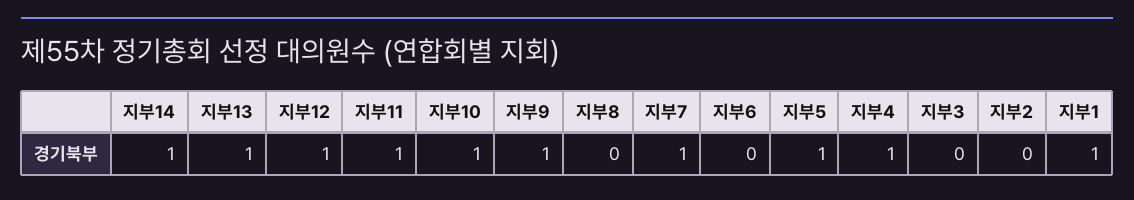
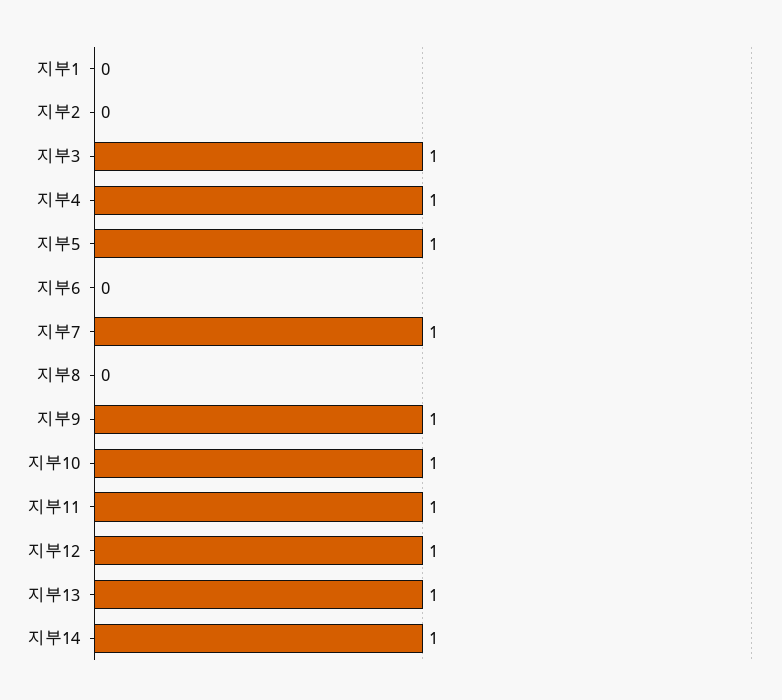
지부3: 0 -> 1
지부1: 1 -> 0

